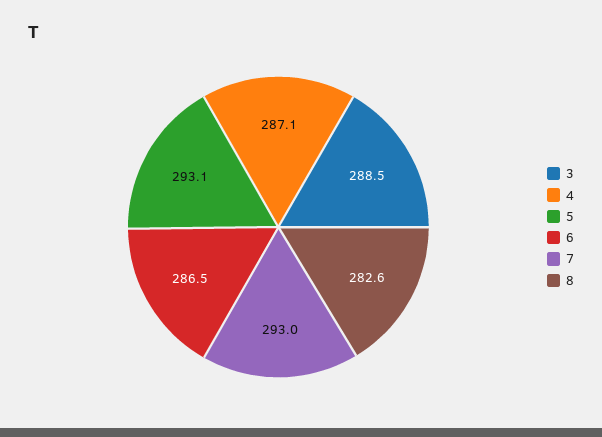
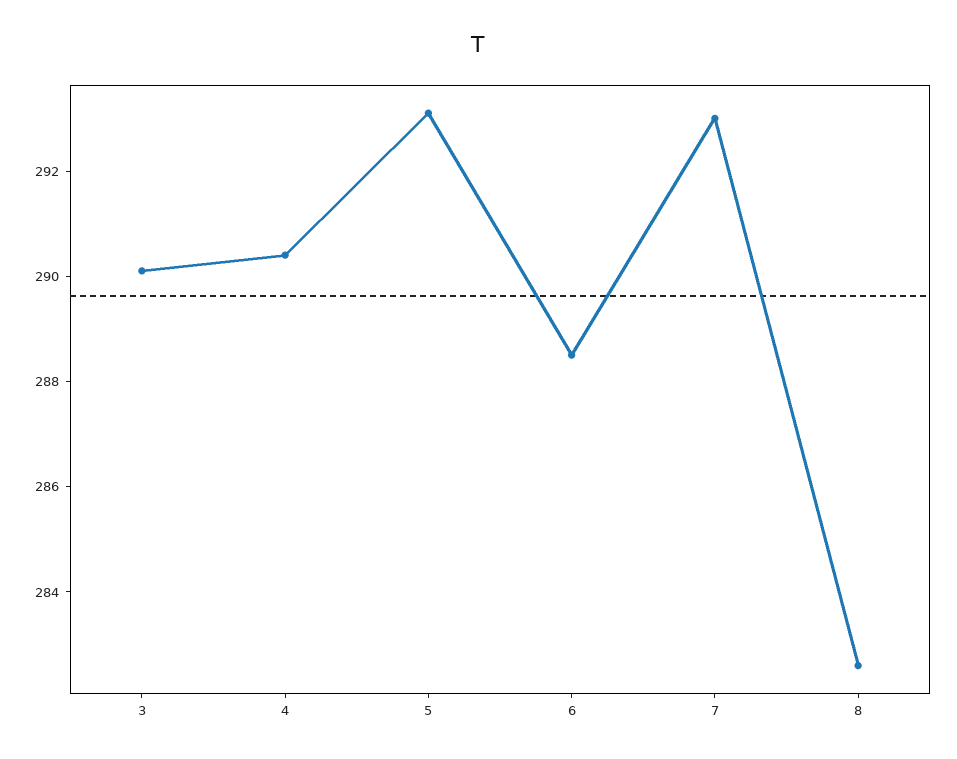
3: 288.5 -> 290
4: 287.1 -> 290.5
6: 286.5 -> 288.5

